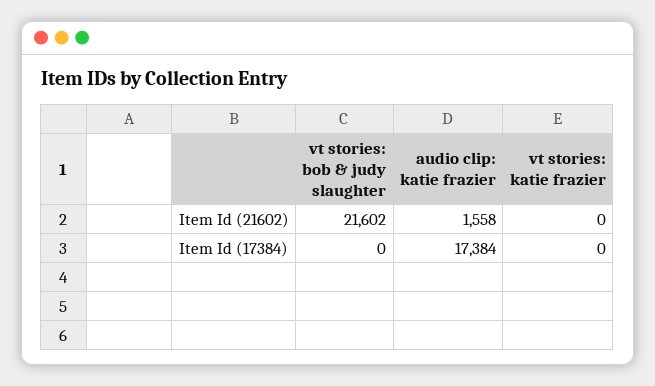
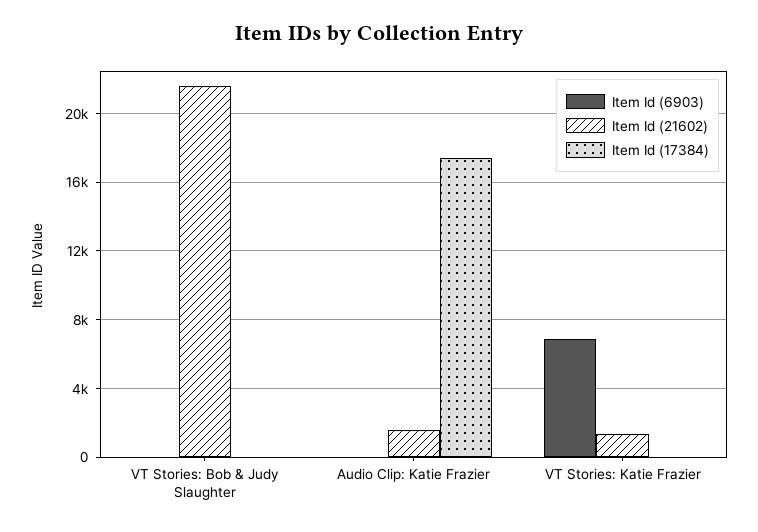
Item Id (21602), vt stories: katie frazier: 0 -> 1500
Item Id (6903), vt stories: bob & judy slaughter: none -> 0
Item Id (6903), audio clip: katie frazier: none -> 0
Item Id (6903), vt stories: katie frazier: none -> 7000

